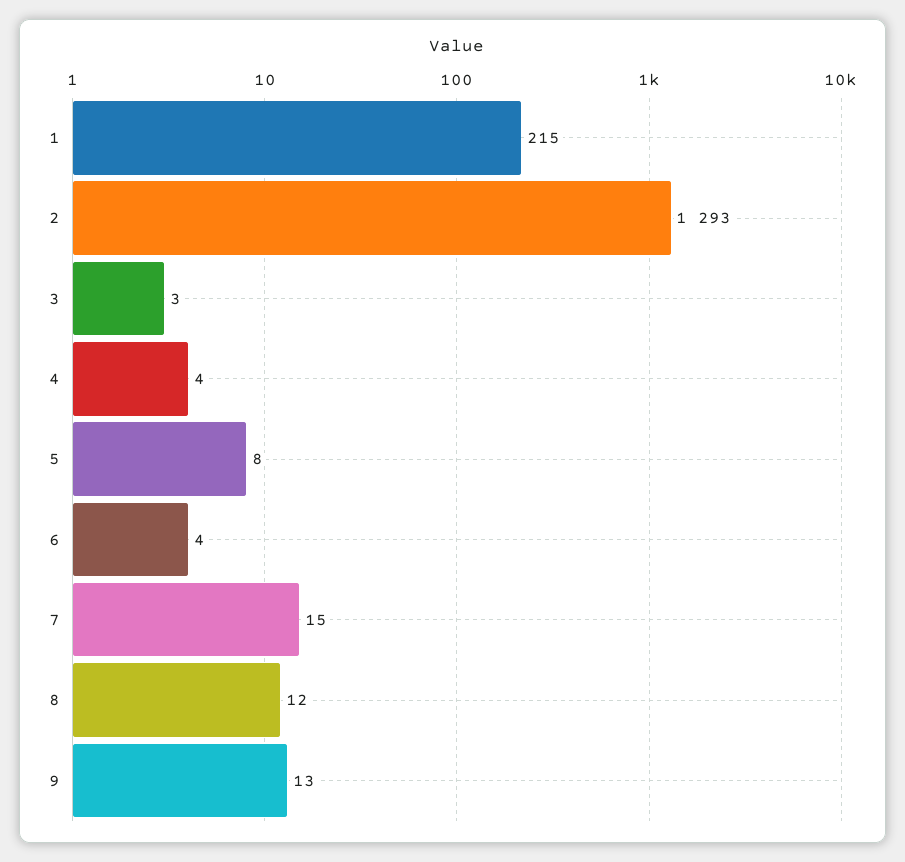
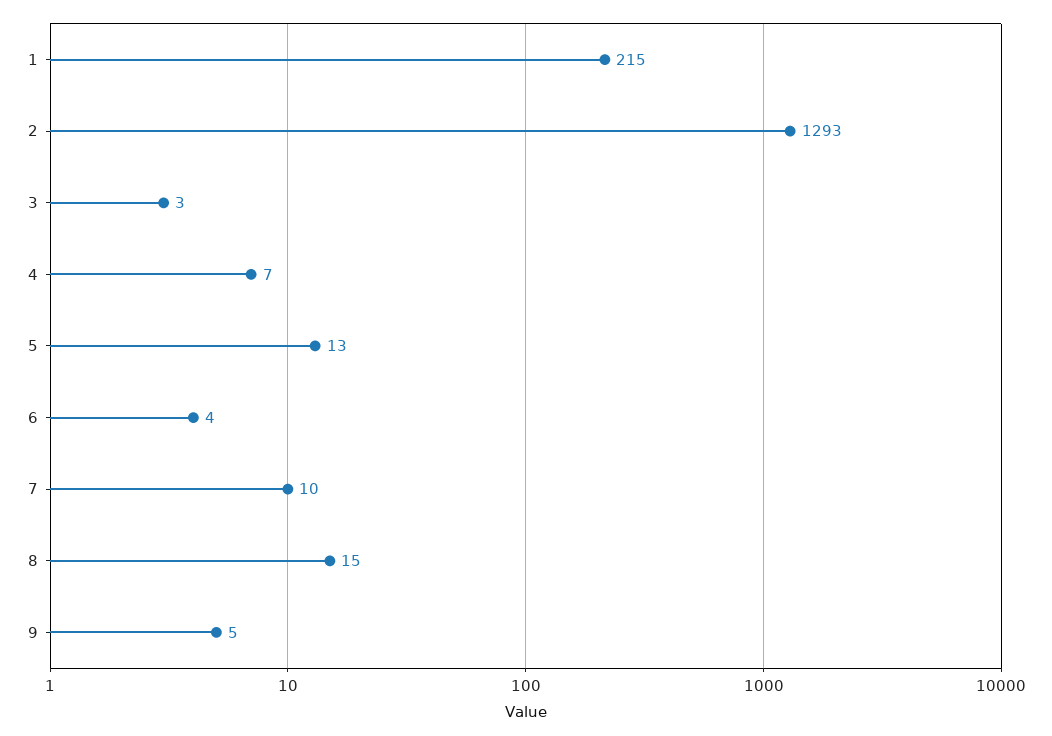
4: 4 -> 7
5: 8 -> 13
7: 15 -> 10
8: 12 -> 15
9: 13 -> 5

